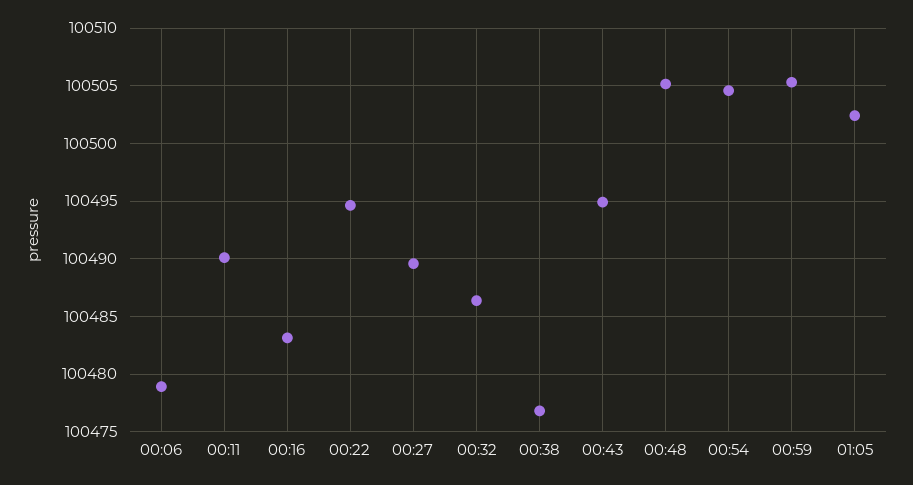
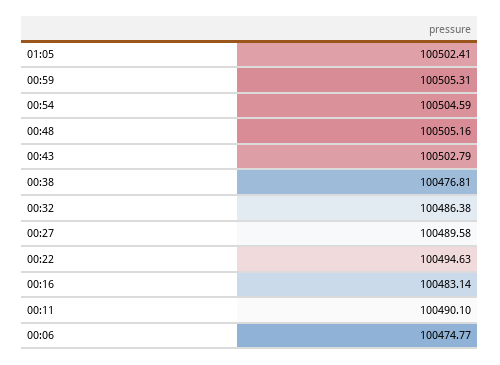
00:06: 100479 -> 100474.77
00:43: 100495 -> 100502.79

